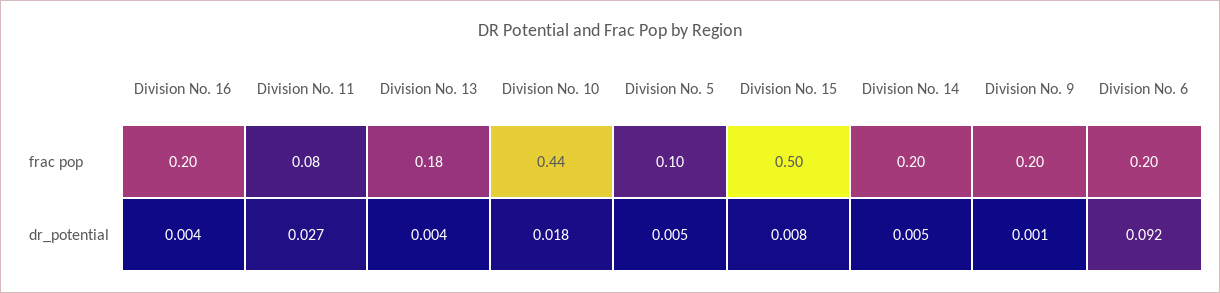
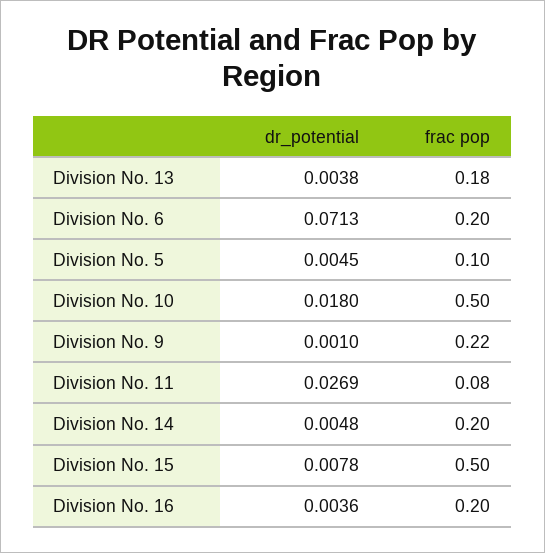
Division No. 10, frac pop: 0.44 -> 0.5
Division No. 9, frac pop: 0.2 -> 0.22
Division No. 6, dr_potential: 0.092 -> 0.0713

